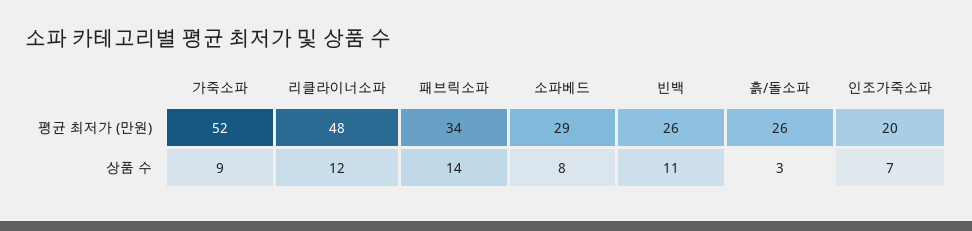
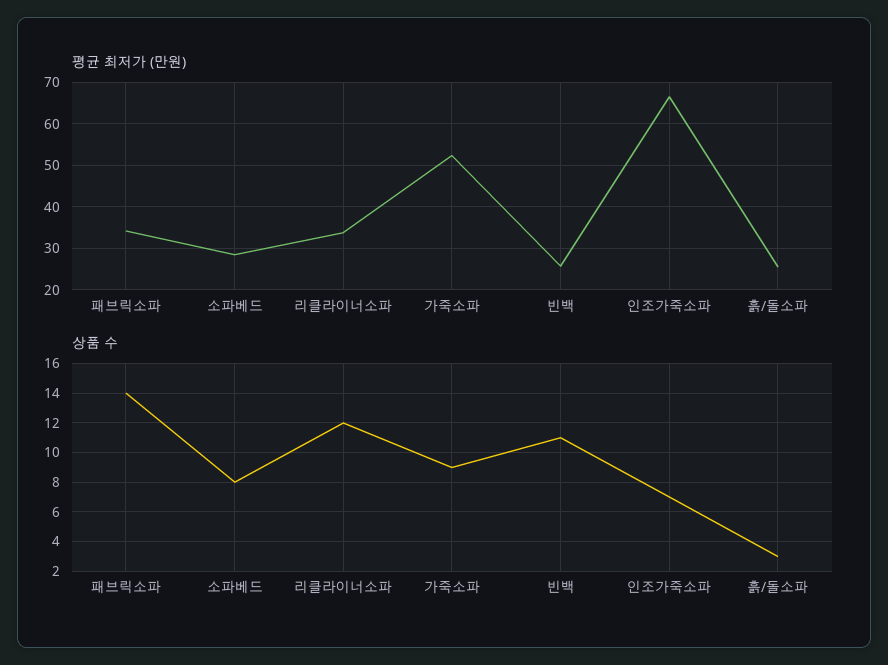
평균 최저가 (만원), 리클라이너소파: 48 -> 34
평균 최저가 (만원), 인조가죽소파: 20 -> 66

